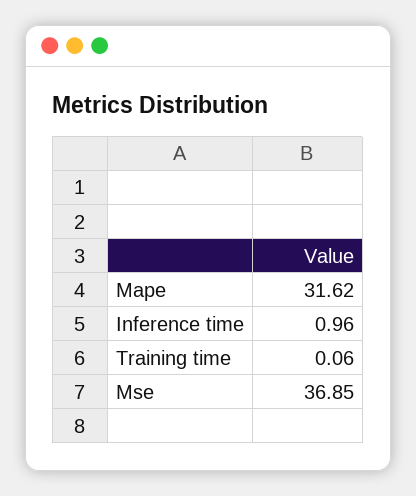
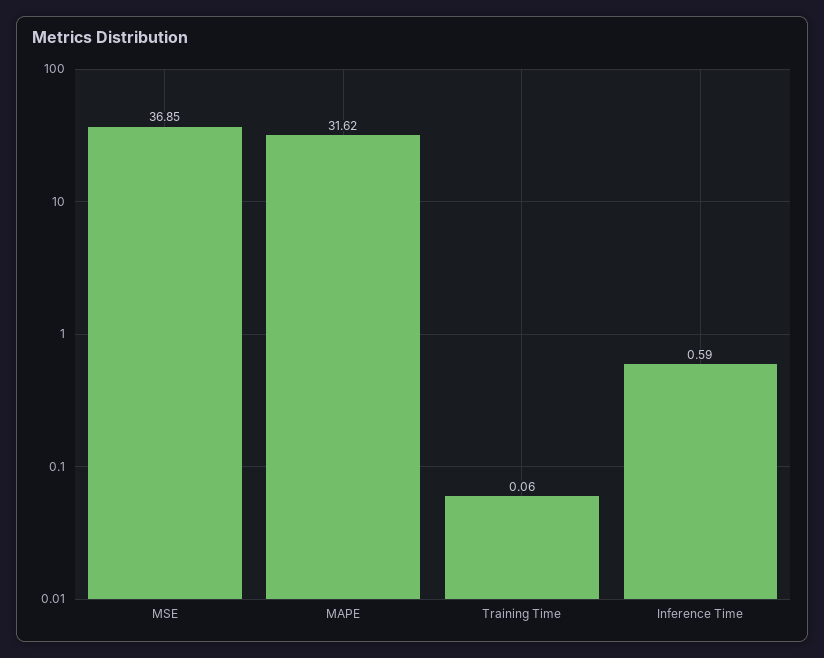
Inference time: 0.96 -> 0.59

